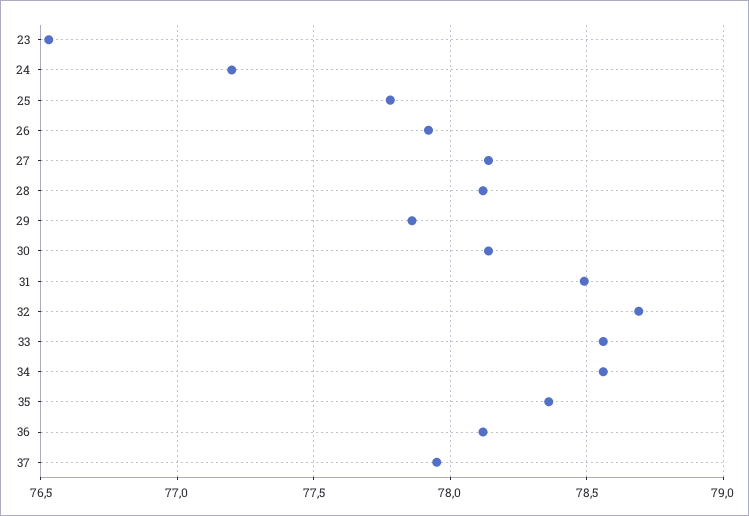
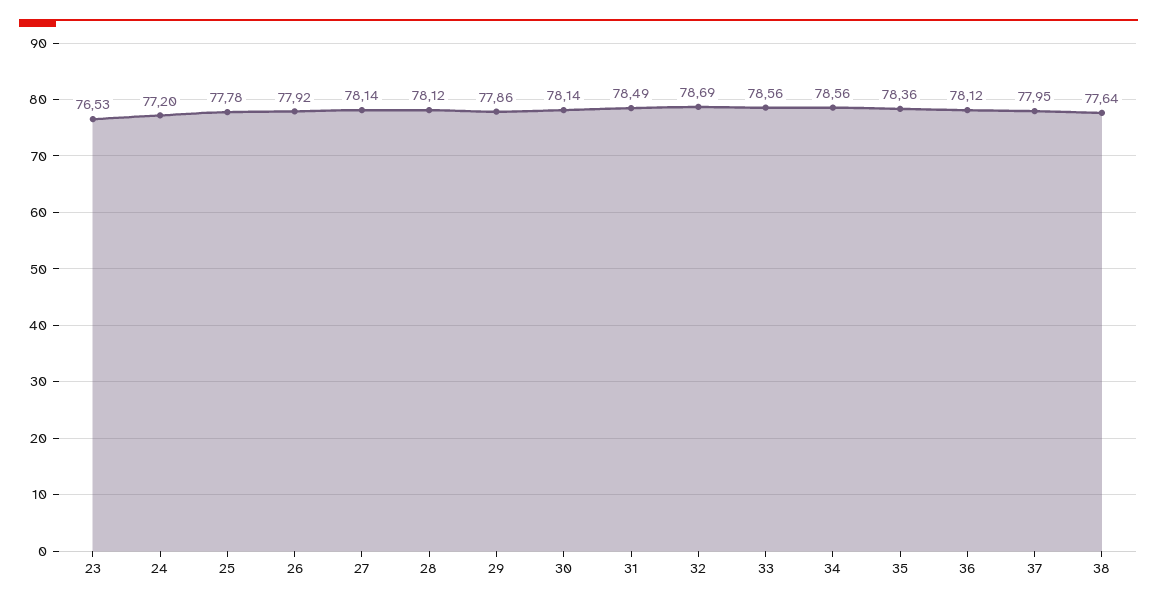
38: none -> 77.64

